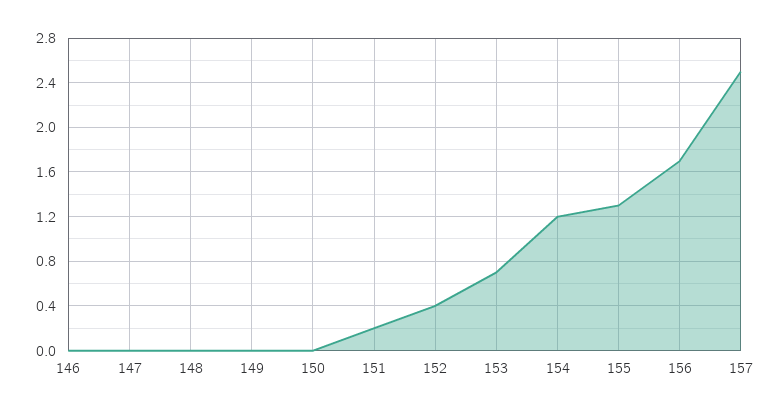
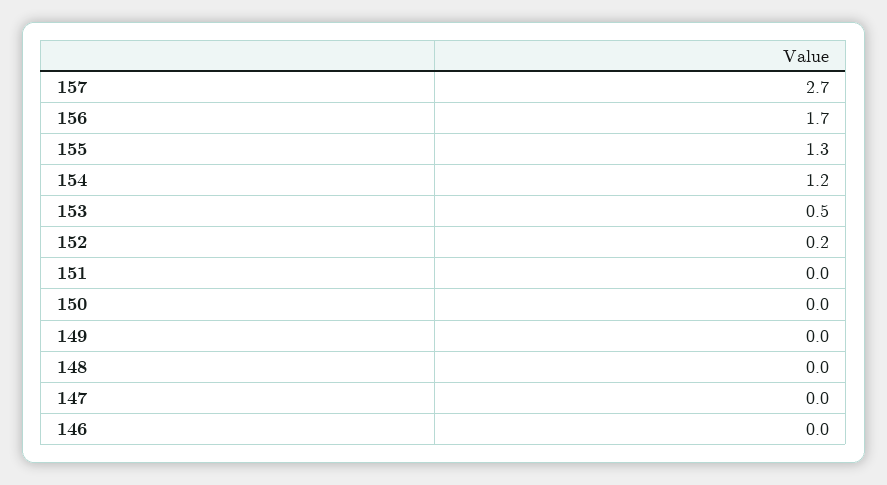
151: 0.2 -> 0
152: 0.4 -> 0.2
153: 0.7 -> 0.5
157: 2.5 -> 2.7

